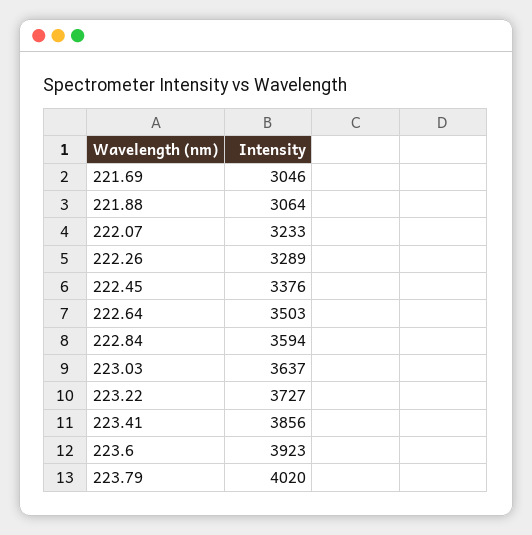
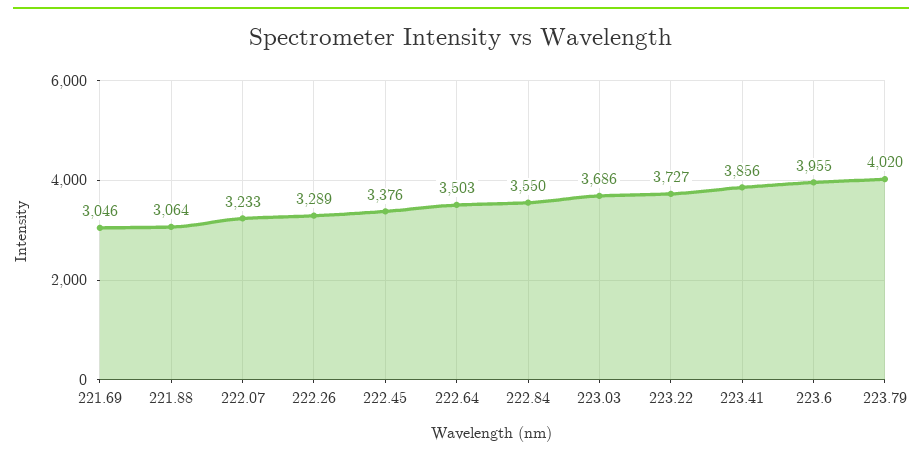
222.84: 3594 -> 3550
223.03: 3637 -> 3686
223.6: 3923 -> 3955

